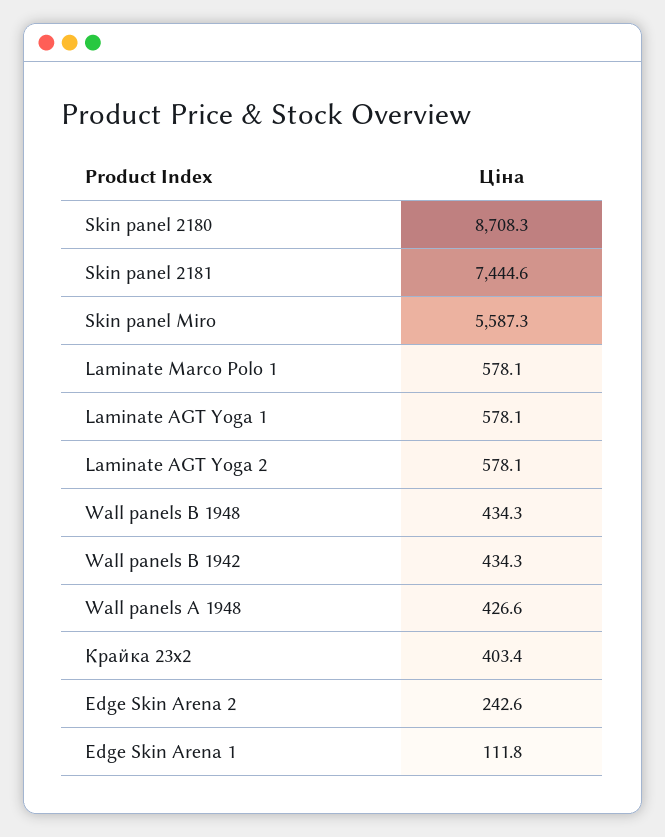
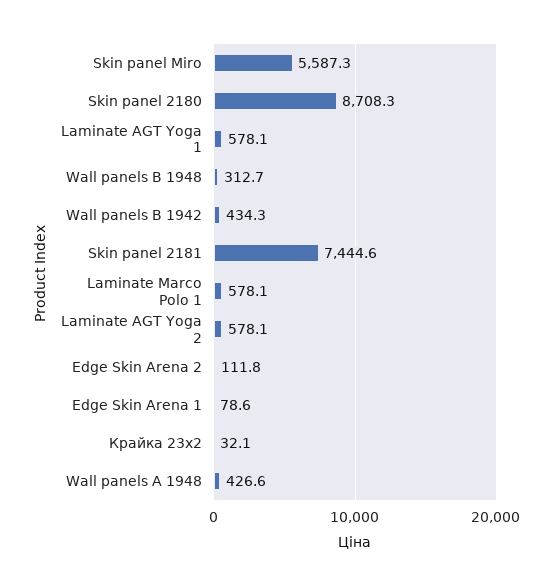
Wall panels B 1948: 434.3 -> 312.7
Крайка 23x2: 403.4 -> 32.1
Edge Skin Arena 2: 242.6 -> 111.8
Edge Skin Arena 1: 111.8 -> 78.6

